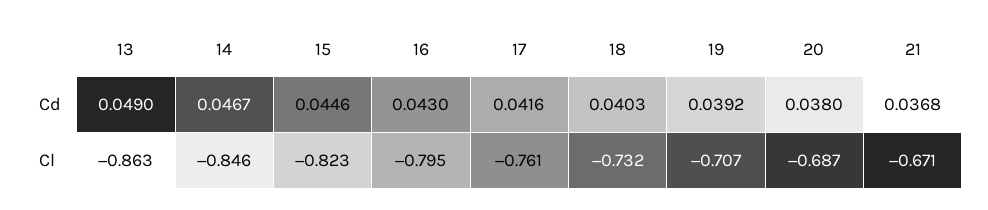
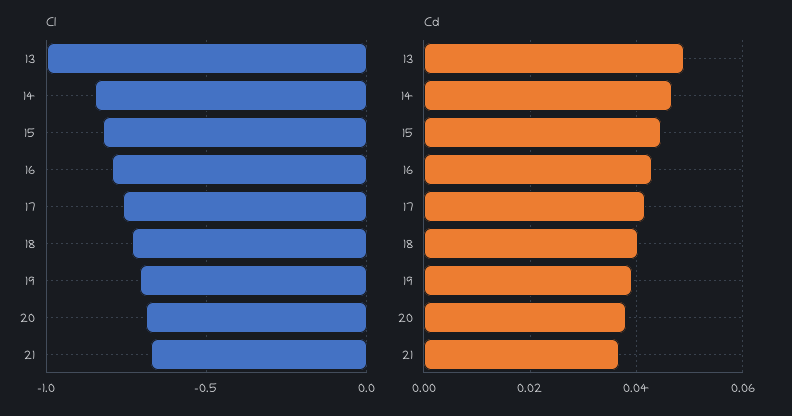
Cl, 13: -0.863 -> -1

